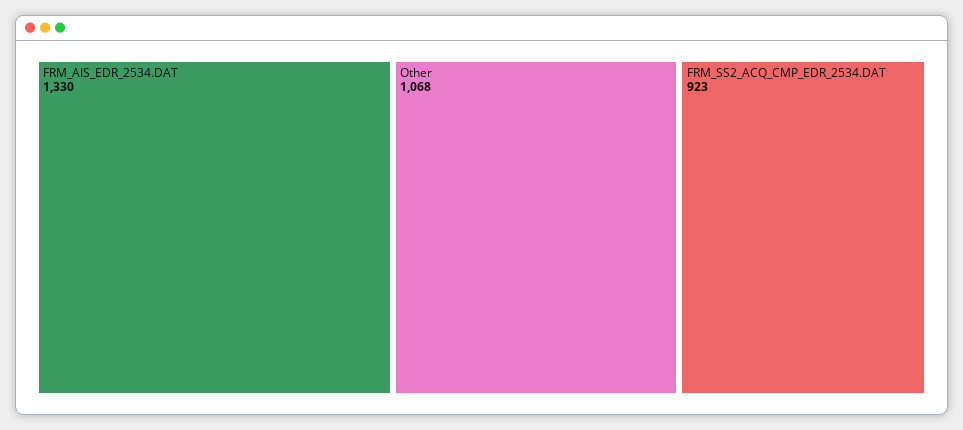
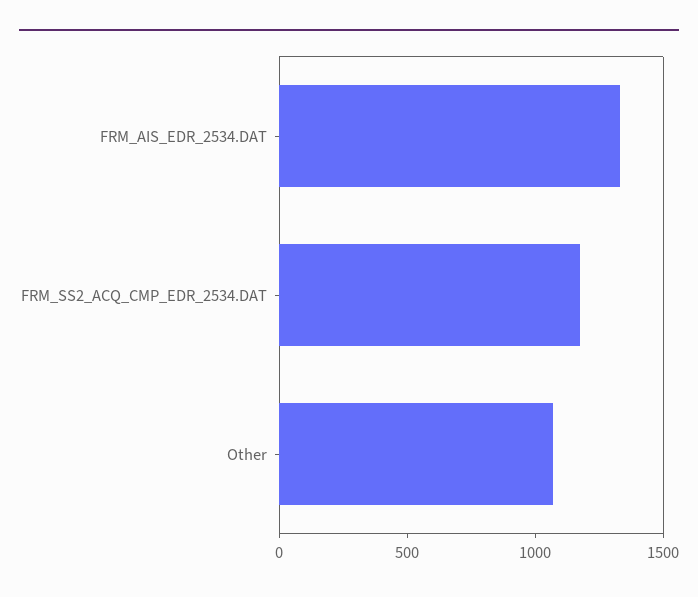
FRM_SS2_ACQ_CMP_EDR_2534.DAT: 923 -> 1200

